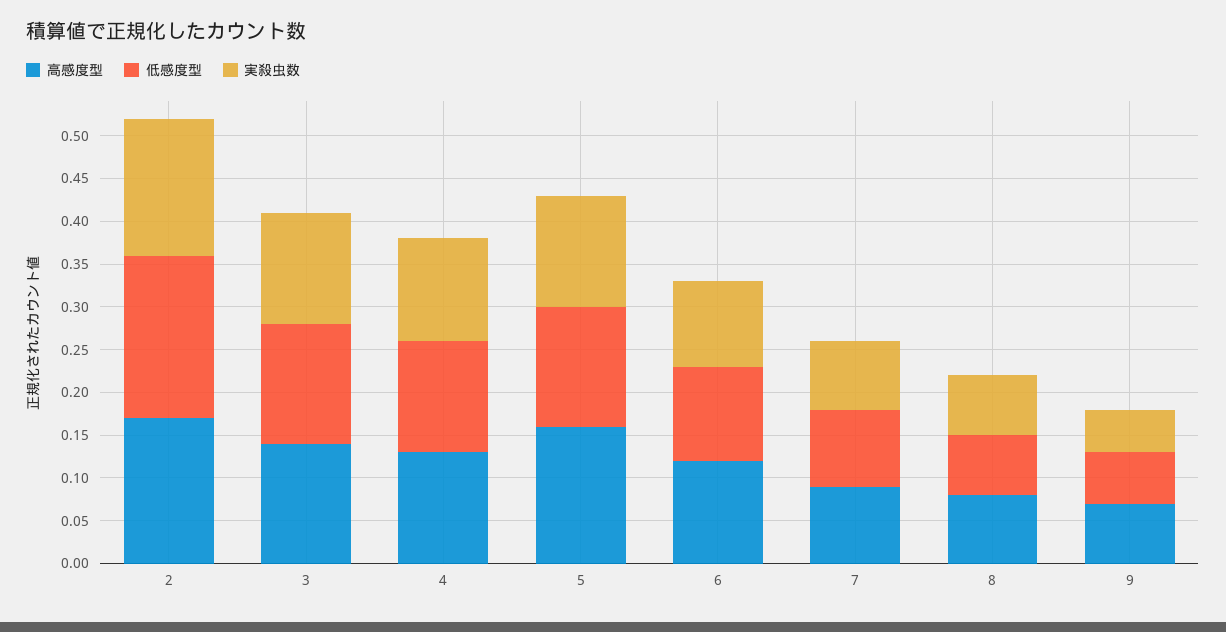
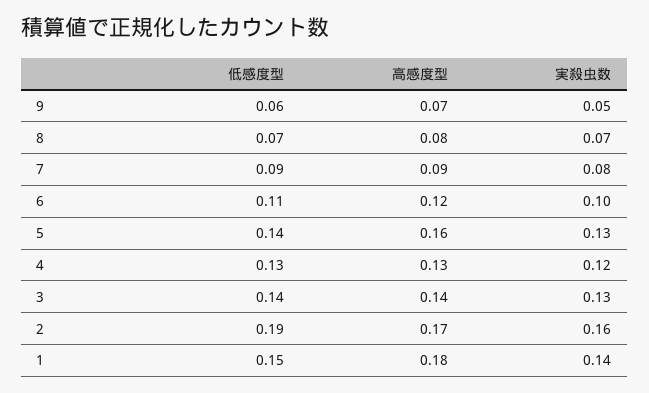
低感度型, 1: none -> 0.15
高感度型, 1: none -> 0.18
実殺虫数, 1: none -> 0.14

